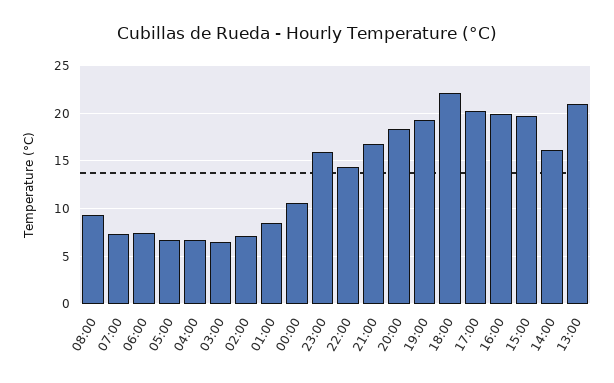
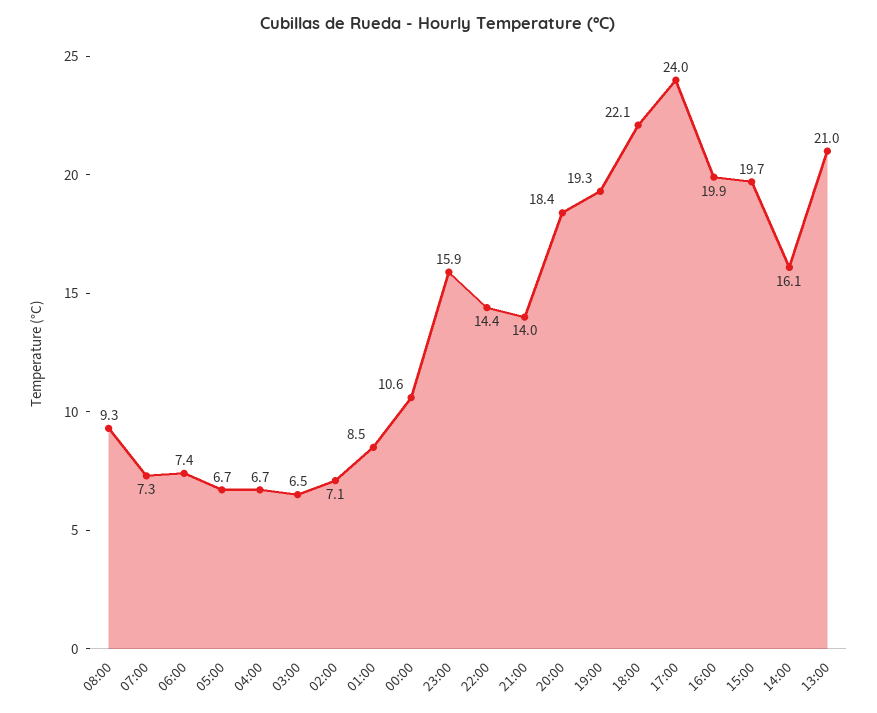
21:00: 17 -> 14
17:00: 20 -> 24

